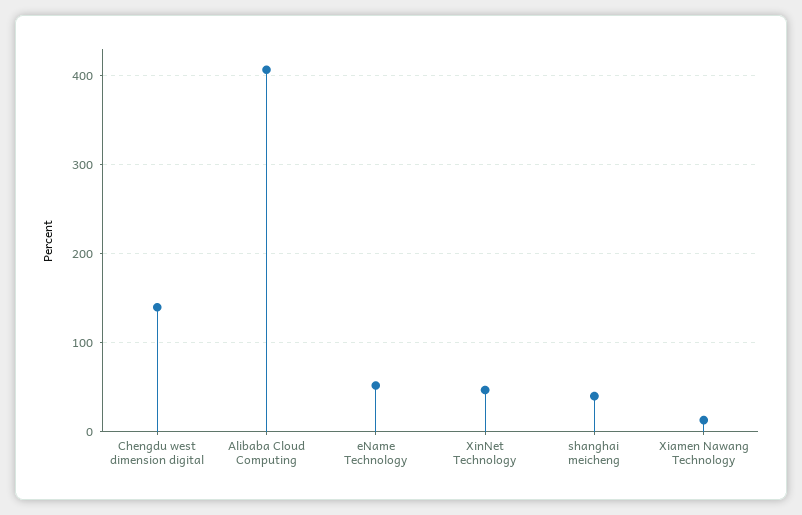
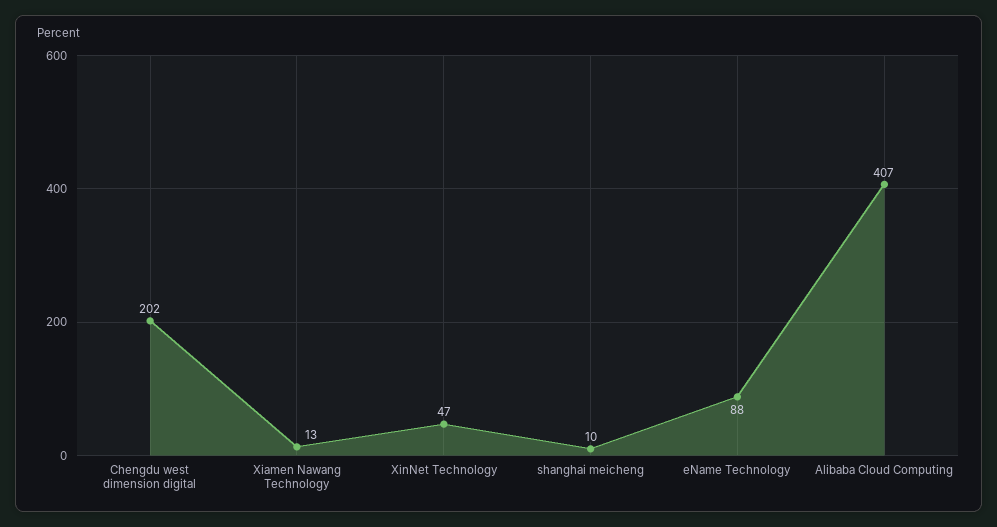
Chengdu west dimension digital: 140 -> 202
eName Technology: 50 -> 88
shanghai meicheng: 40 -> 10

